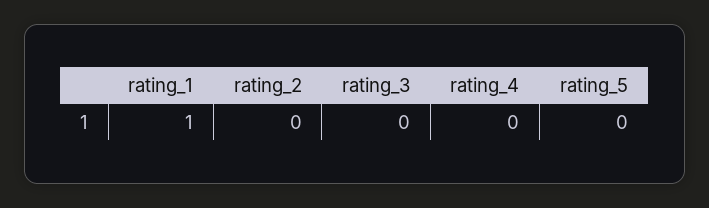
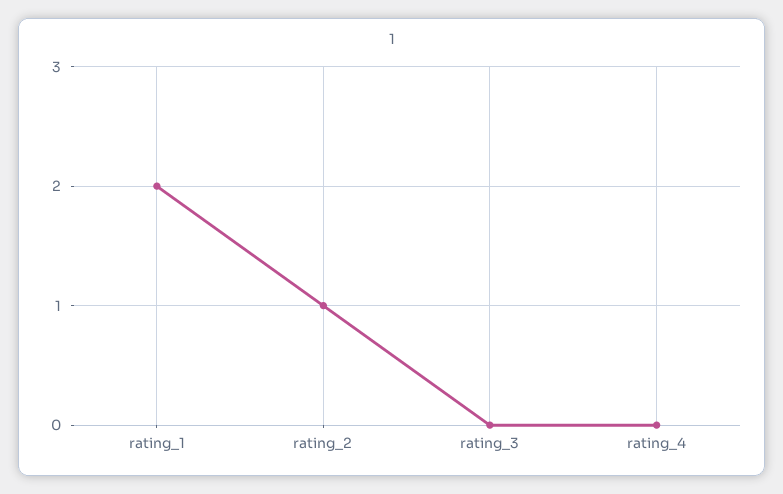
rating_1: 1 -> 2
rating_2: 0 -> 1
rating_5: 0 -> none

